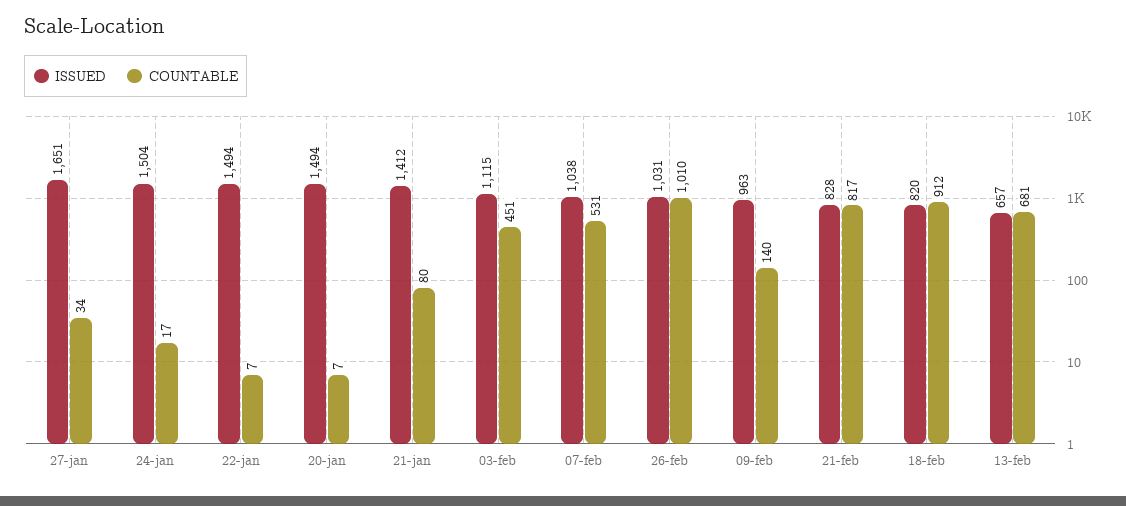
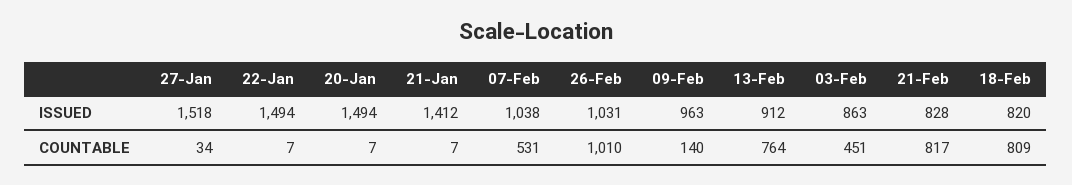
ISSUED, 27-jan: 1651 -> 1518
ISSUED, 24-jan: 1504 -> none
COUNTABLE, 24-jan: 17 -> none
COUNTABLE, 21-jan: 80 -> 7
ISSUED, 03-feb: 1115 -> 863
COUNTABLE, 18-feb: 912 -> 809
ISSUED, 13-feb: 657 -> 912
COUNTABLE, 13-feb: 681 -> 764

